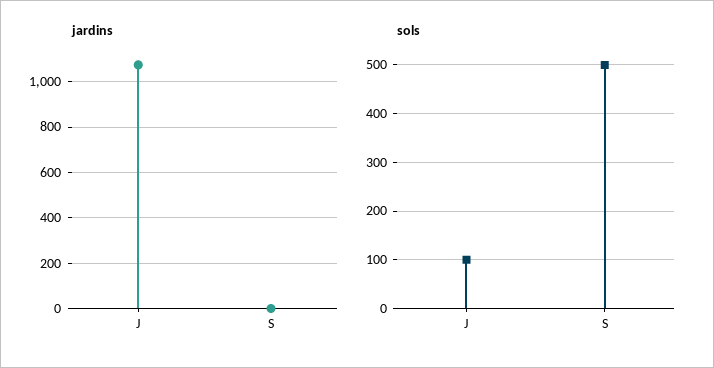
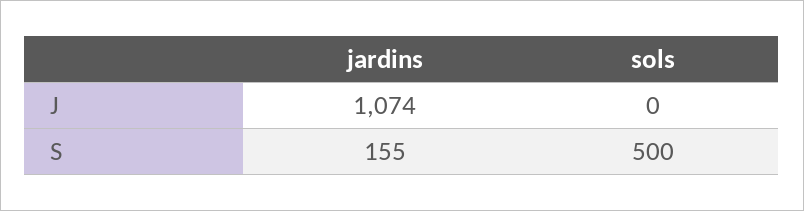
jardins, S: 0 -> 155
sols, J: 100 -> 0

